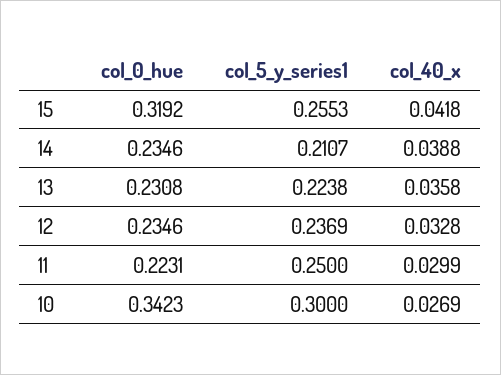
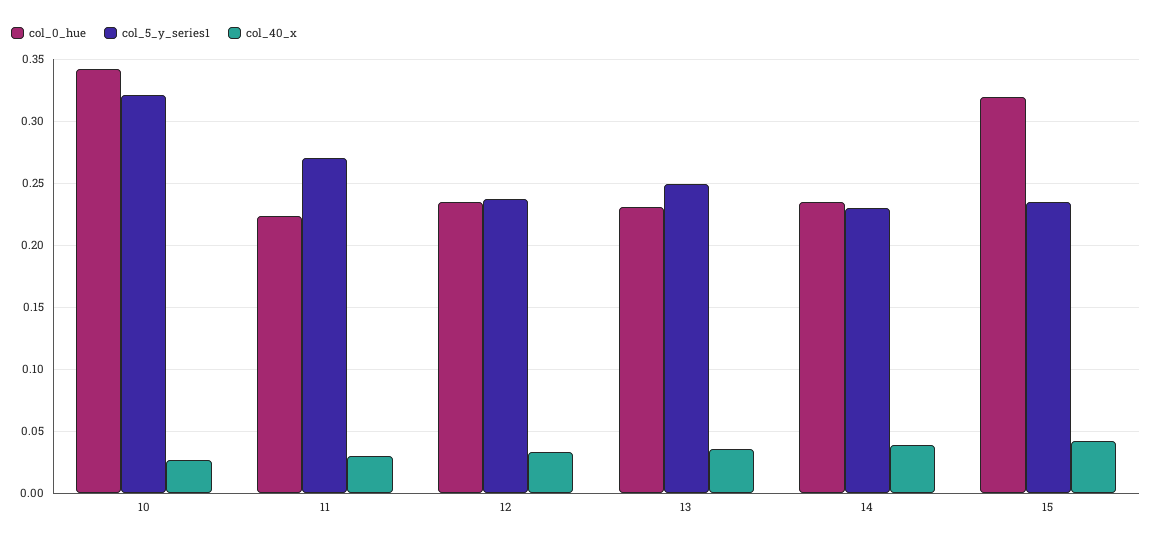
col_5_y_series1, 15: 0.2553 -> 0.235
col_5_y_series1, 14: 0.2107 -> 0.23
col_5_y_series1, 13: 0.2238 -> 0.25
col_5_y_series1, 11: 0.25 -> 0.27
col_5_y_series1, 10: 0.3 -> 0.32

